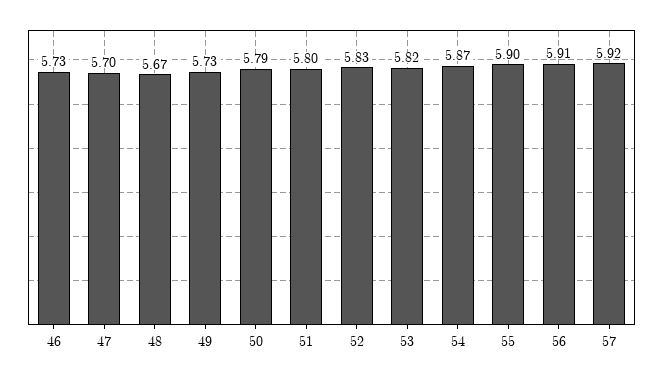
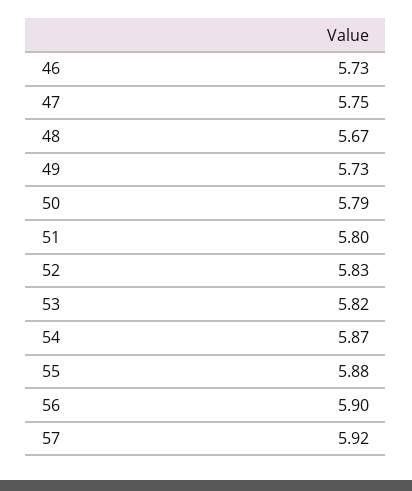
47: 5.7 -> 5.75
55: 5.9 -> 5.88
56: 5.91 -> 5.9

